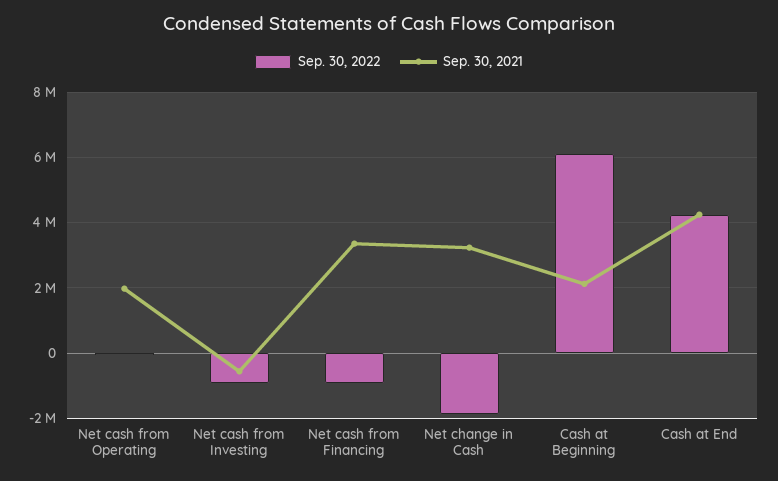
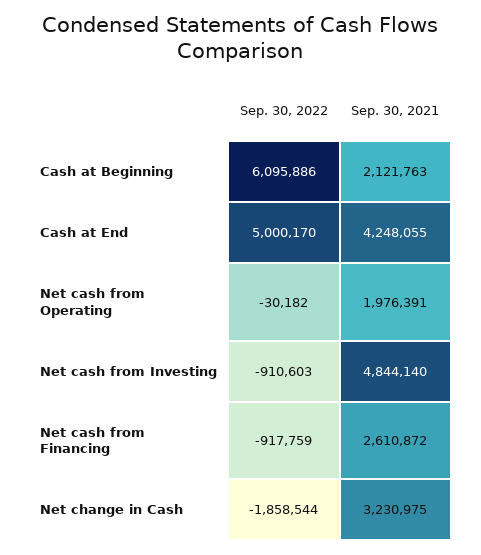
Sep. 30, 2021, Net cash from Investing: -600000 -> 4844140
Sep. 30, 2021, Net cash from Financing: 3400000 -> 2610872
Sep. 30, 2022, Cash at End: 4200000 -> 5000170

